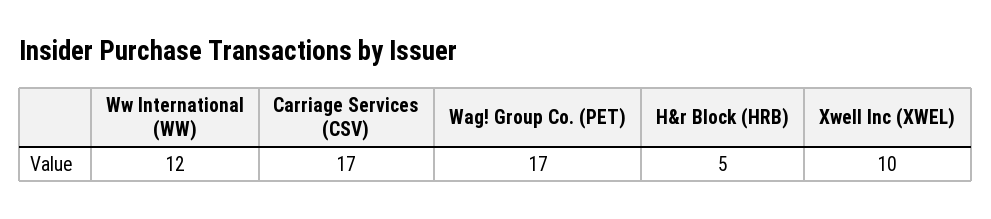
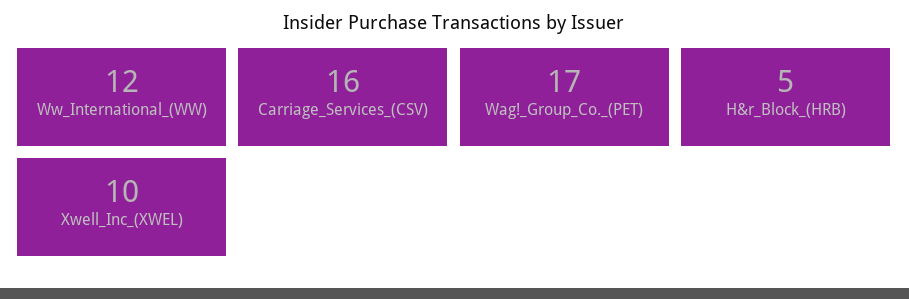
Carriage Services (CSV): 17 -> 16

